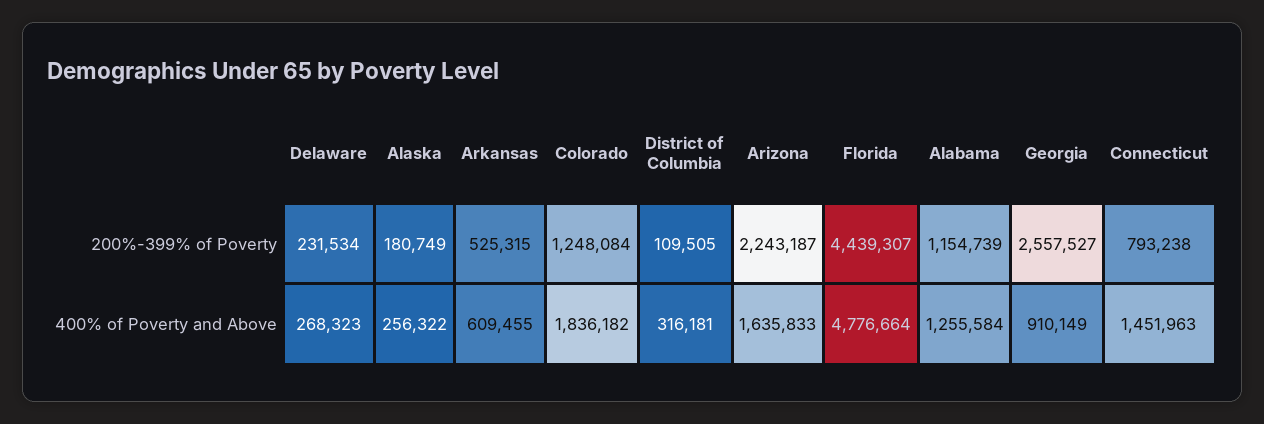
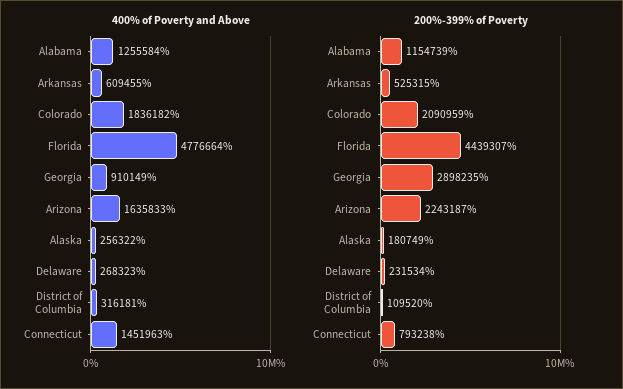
200%-399% of Poverty, Colorado: 1248084 -> 2090959
200%-399% of Poverty, District of Columbia: 109505 -> 109520
200%-399% of Poverty, Georgia: 2557527 -> 2898235

